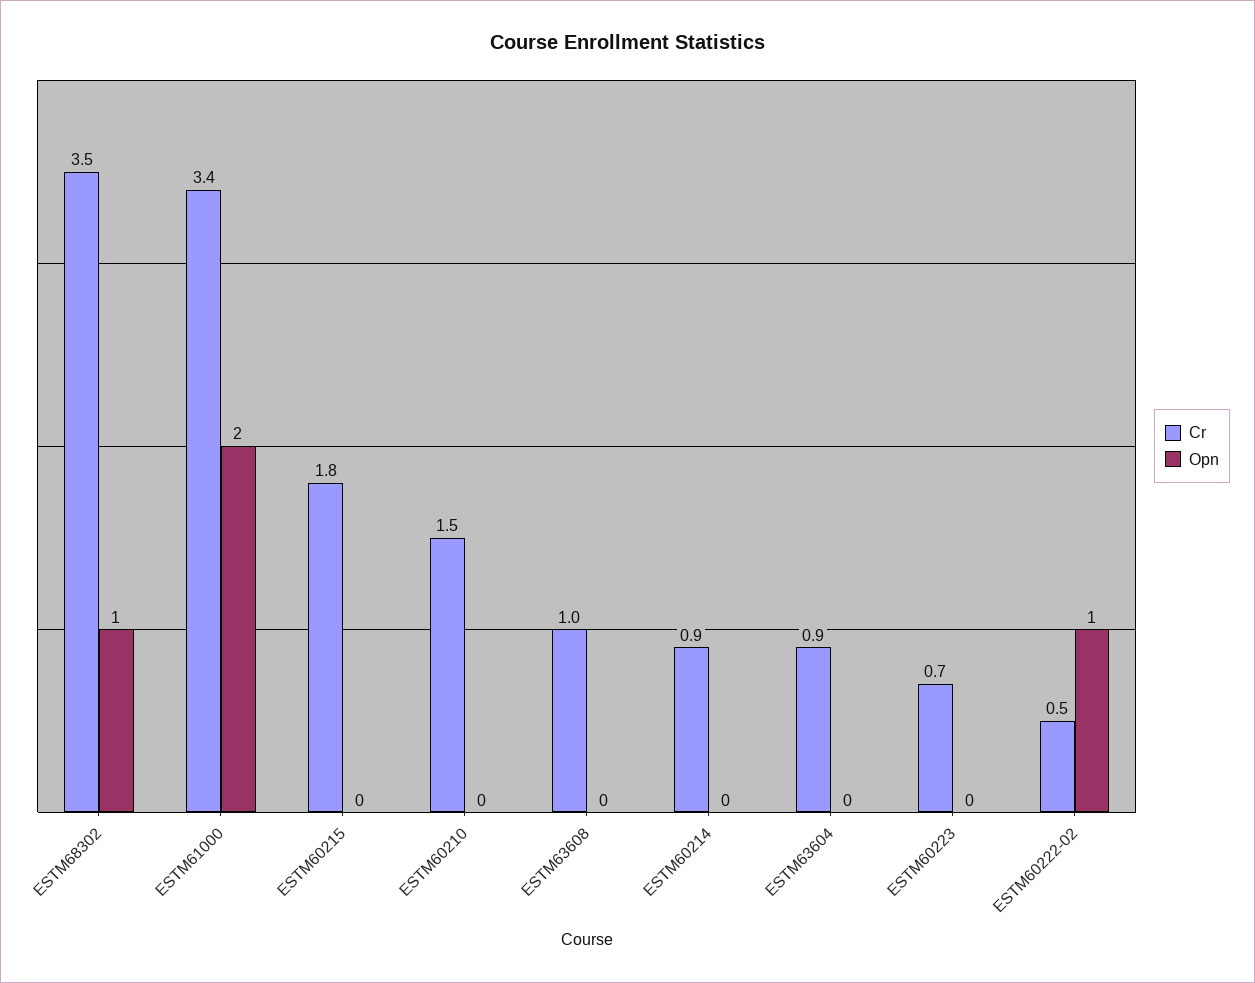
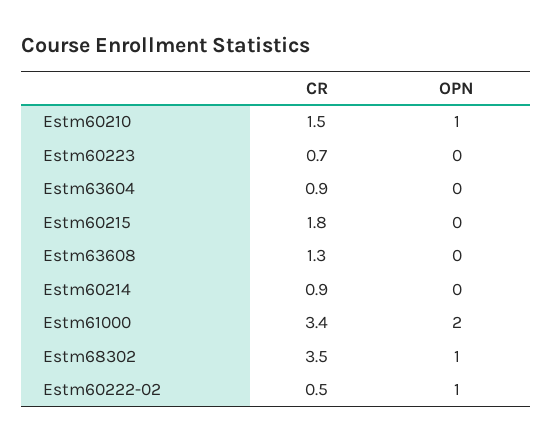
Opn, ESTM60210: 0 -> 1
Cr, ESTM63608: 1 -> 1.3

